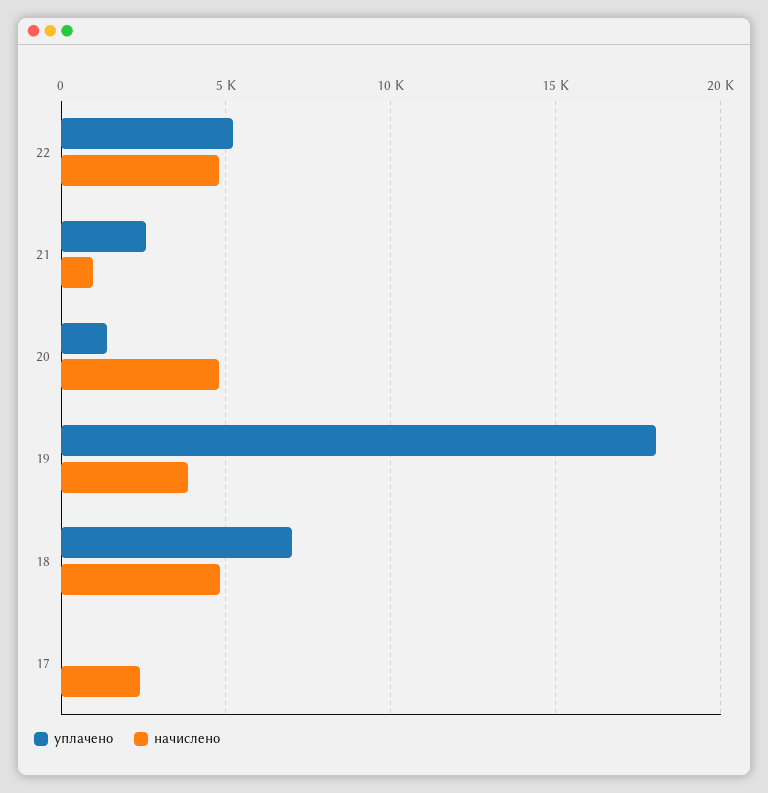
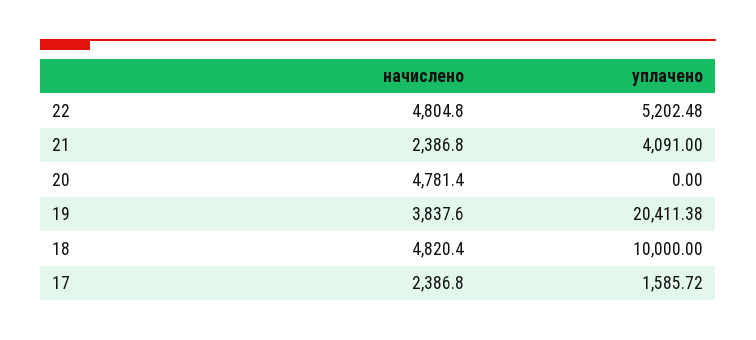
уплачено, 21: 2500 -> 4091
начислено, 21: 1000 -> 2386.8
уплачено, 20: 1500 -> 0
уплачено, 19: 18000 -> 20411.38
уплачено, 18: 7000 -> 10000
уплачено, 17: 0 -> 1585.72

